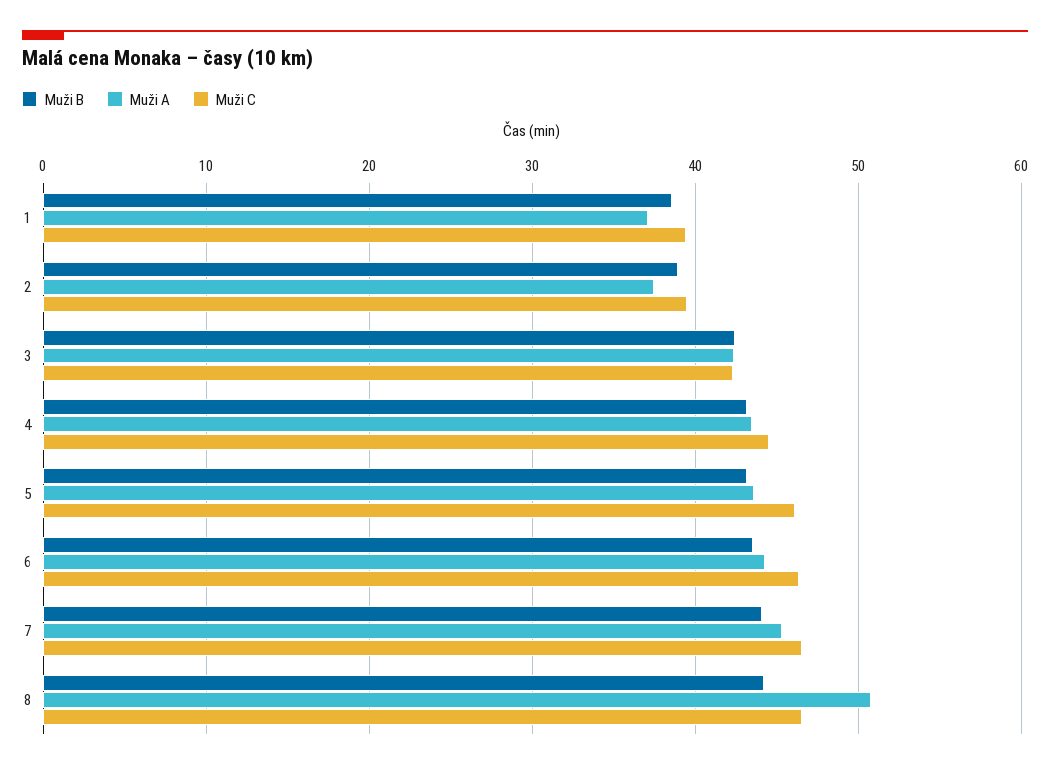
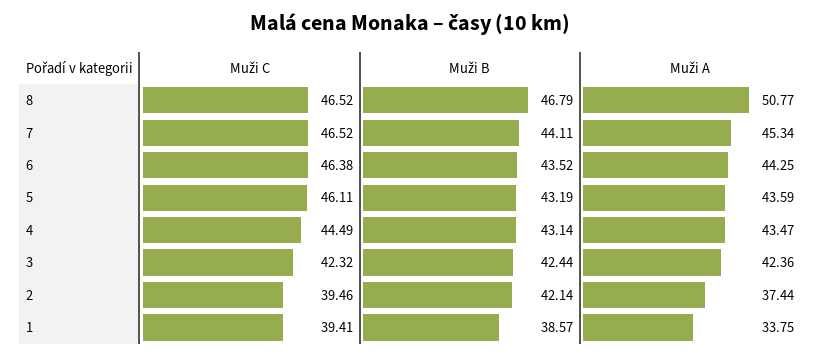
Muži A, 1: 37 -> 33.75
Muži B, 2: 39 -> 42.14
Muži B, 8: 44 -> 46.79

